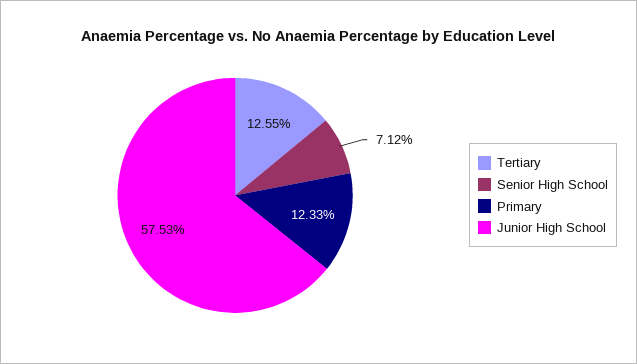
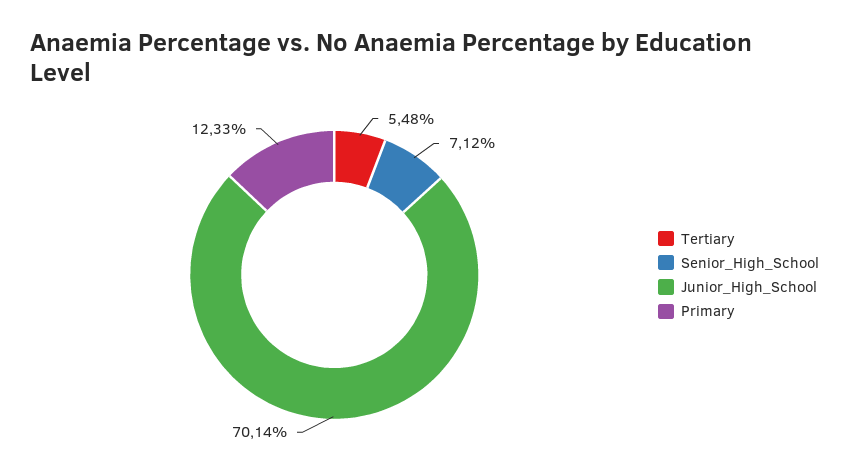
Tertiary: 12.55 -> 5.48
Junior High School: 57.53 -> 70.14

